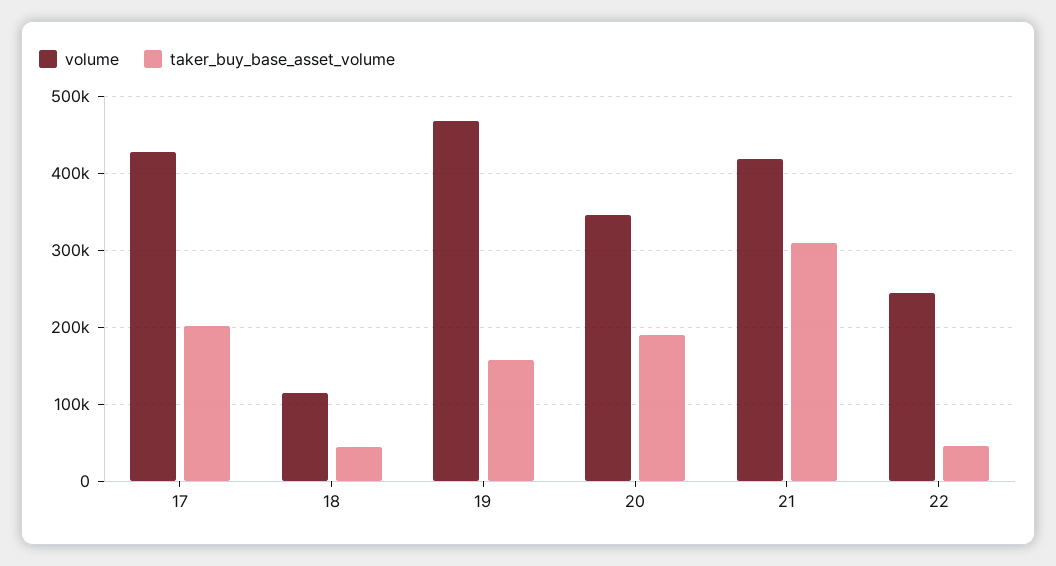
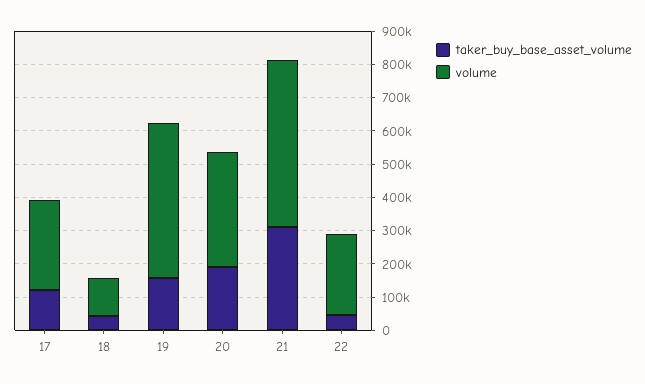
volume, 17: 430000 -> 275000
taker_buy_base_asset_volume, 17: 200000 -> 125000
volume, 21: 420000 -> 500000

